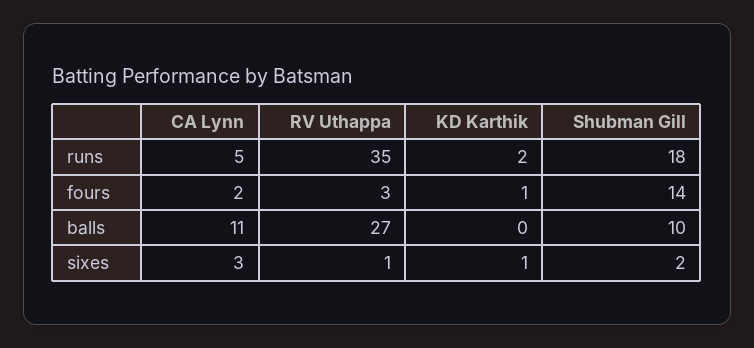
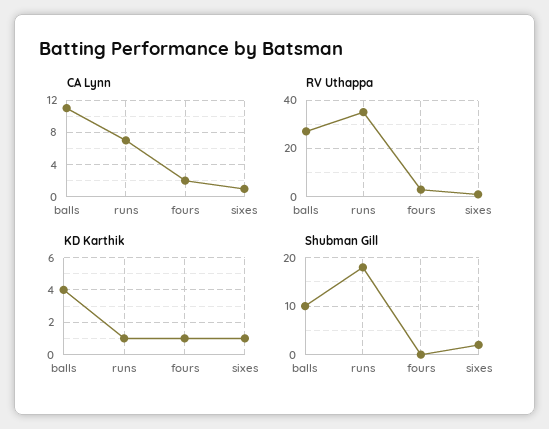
CA Lynn, runs: 5 -> 7
KD Karthik, runs: 2 -> 1
Shubman Gill, fours: 14 -> 0
KD Karthik, balls: 0 -> 4
CA Lynn, sixes: 3 -> 1

